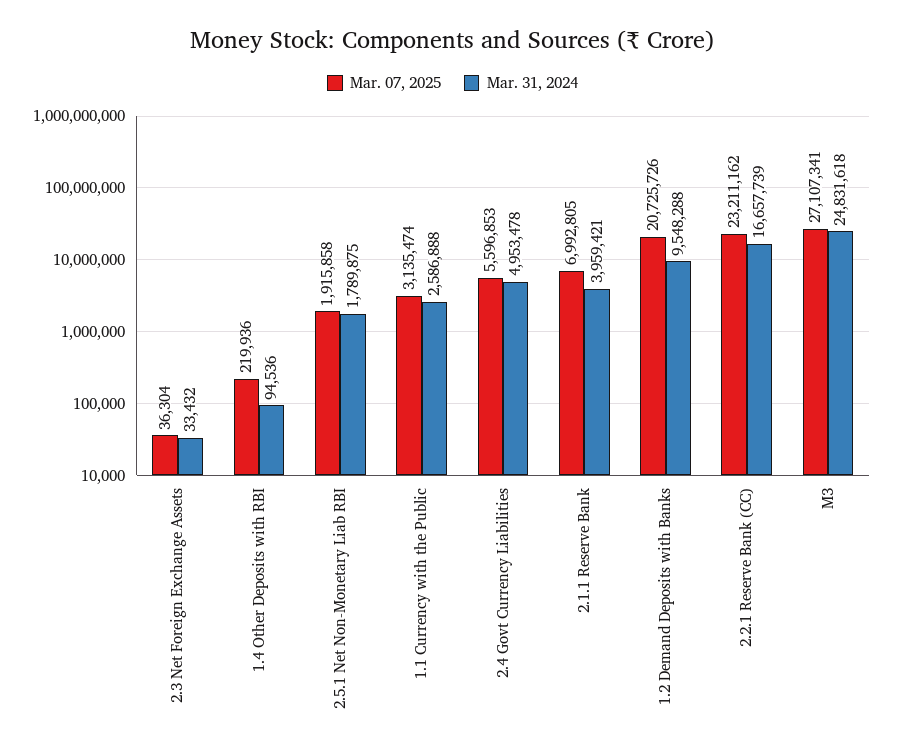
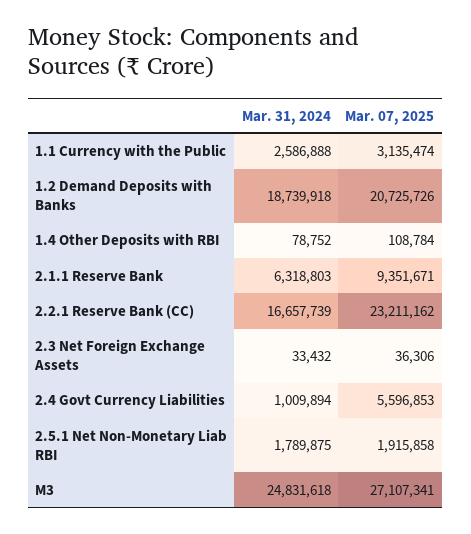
Mar. 07, 2025, 2.3 Net Foreign Exchange Assets: 36304 -> 36306
Mar. 07, 2025, 1.4 Other Deposits with RBI: 219936 -> 108784
Mar. 31, 2024, 1.4 Other Deposits with RBI: 94536 -> 78752
Mar. 31, 2024, 2.4 Govt Currency Liabilities: 4953478 -> 1009894
Mar. 07, 2025, 2.1.1 Reserve Bank: 6992805 -> 9351671
Mar. 31, 2024, 2.1.1 Reserve Bank: 3959421 -> 6318803
Mar. 31, 2024, 1.2 Demand Deposits with Banks: 9548288 -> 18739918

